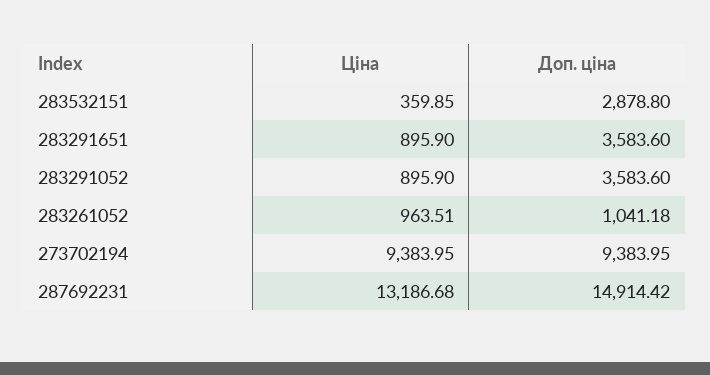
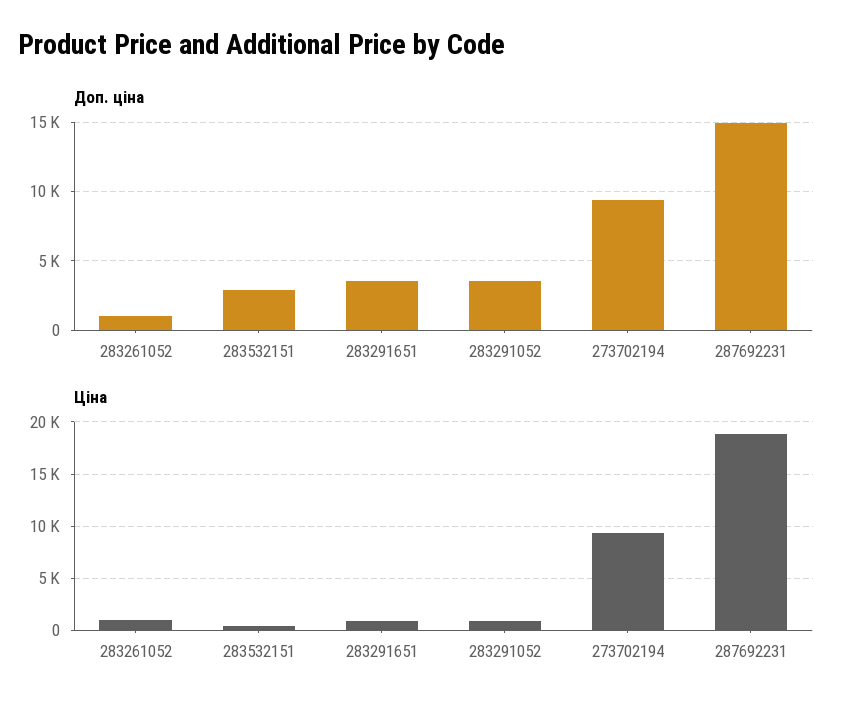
Ціна, 287692231: 13186.68 -> 19000

